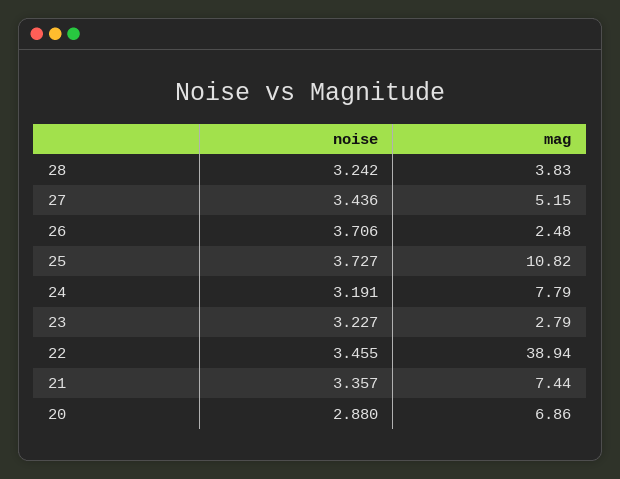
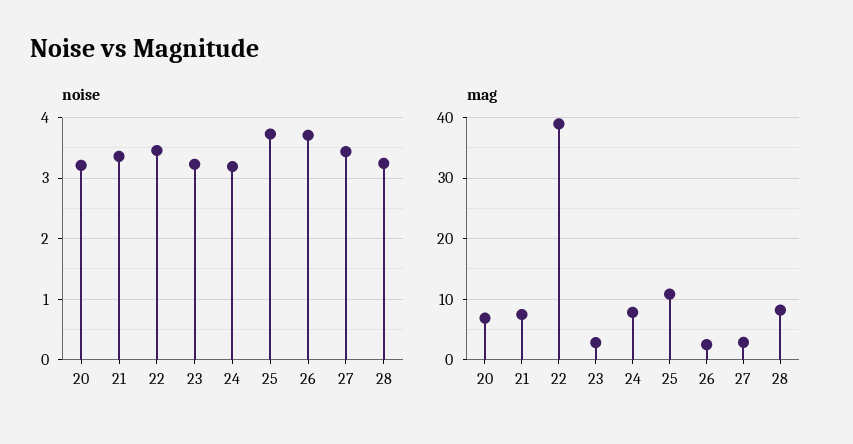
mag, 28: 3.83 -> 8
mag, 27: 5.15 -> 3
noise, 20: 2.88 -> 3.2

